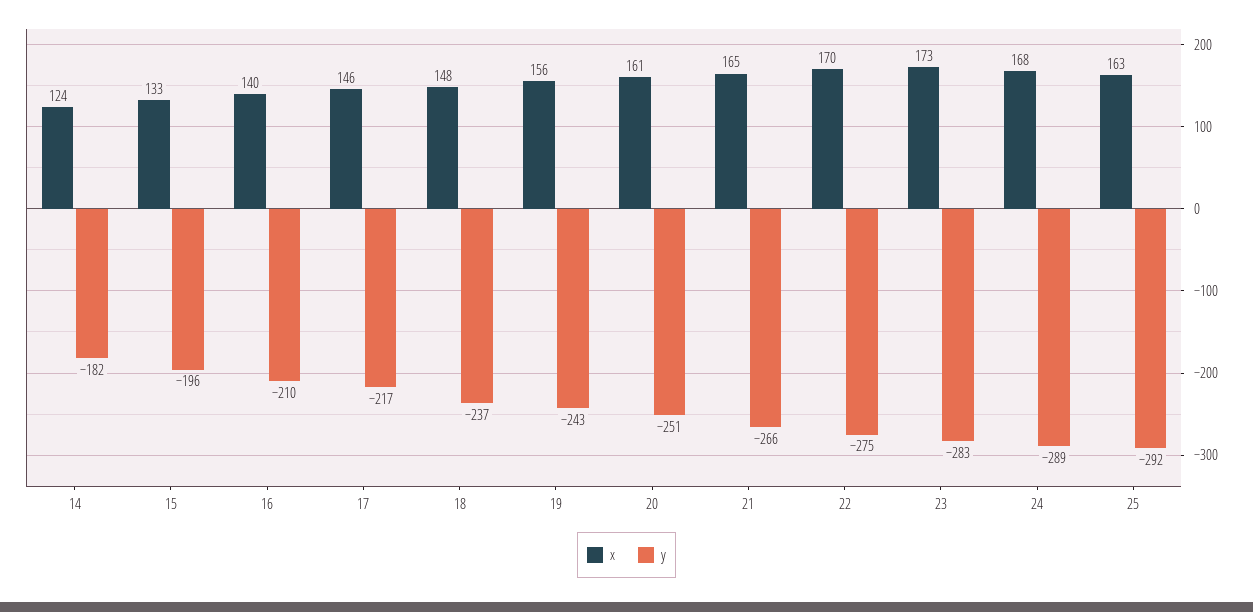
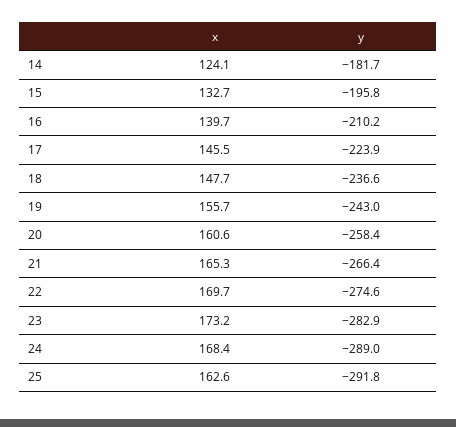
y, 17: -217 -> -223.9
y, 20: -251 -> -258.4

